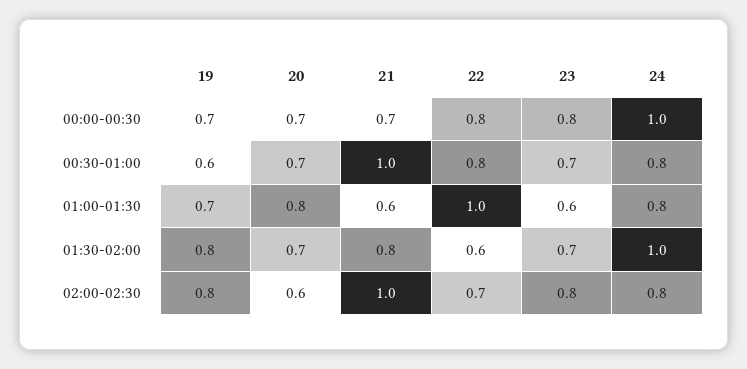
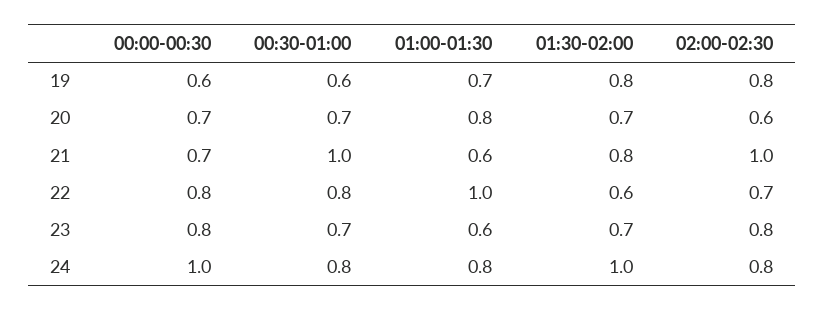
19, 00:00-00:30: 0.7 -> 0.6

